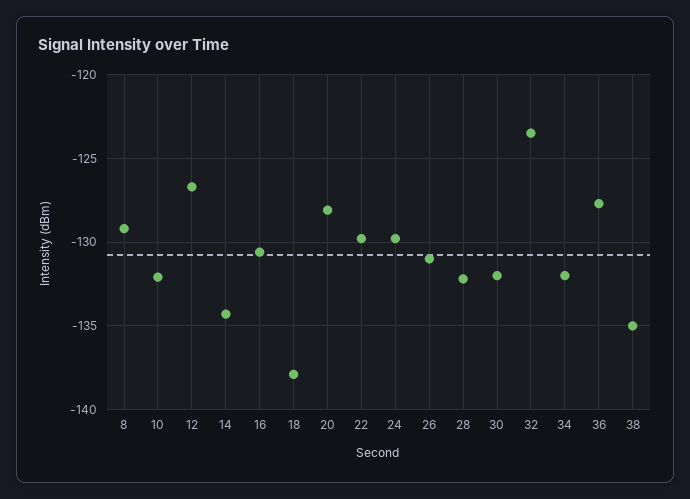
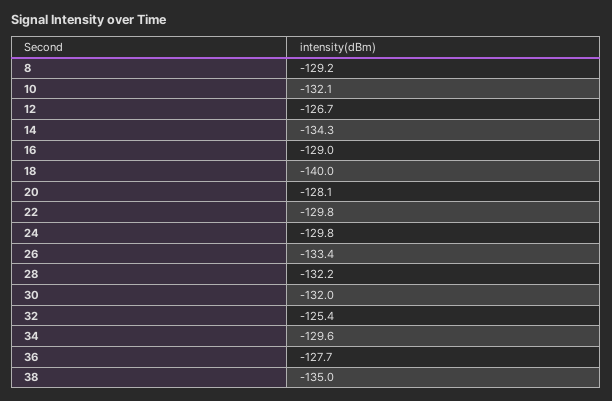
16: -130.5 -> -129
18: -138 -> -140
26: -131 -> -133.4
32: -123.5 -> -125.4
34: -132 -> -129.6

